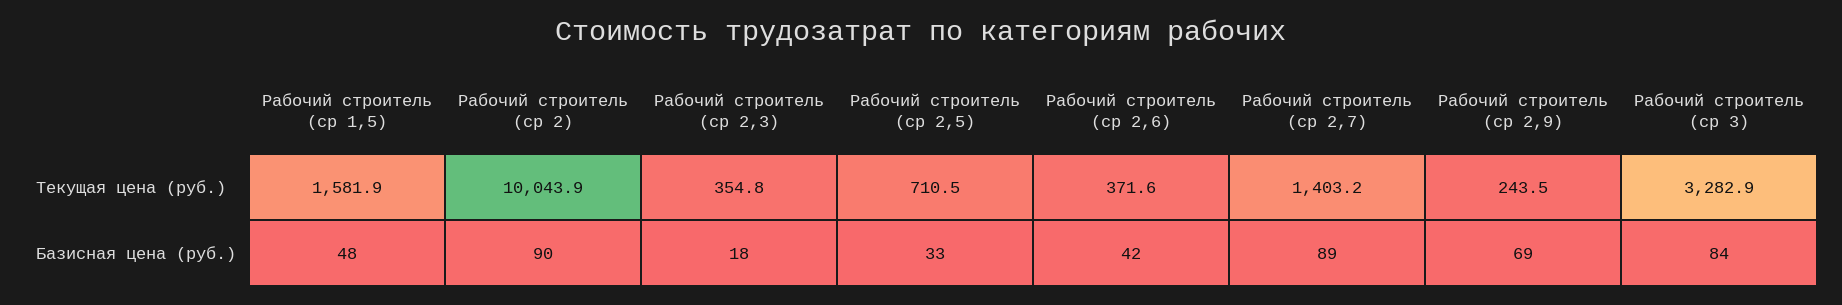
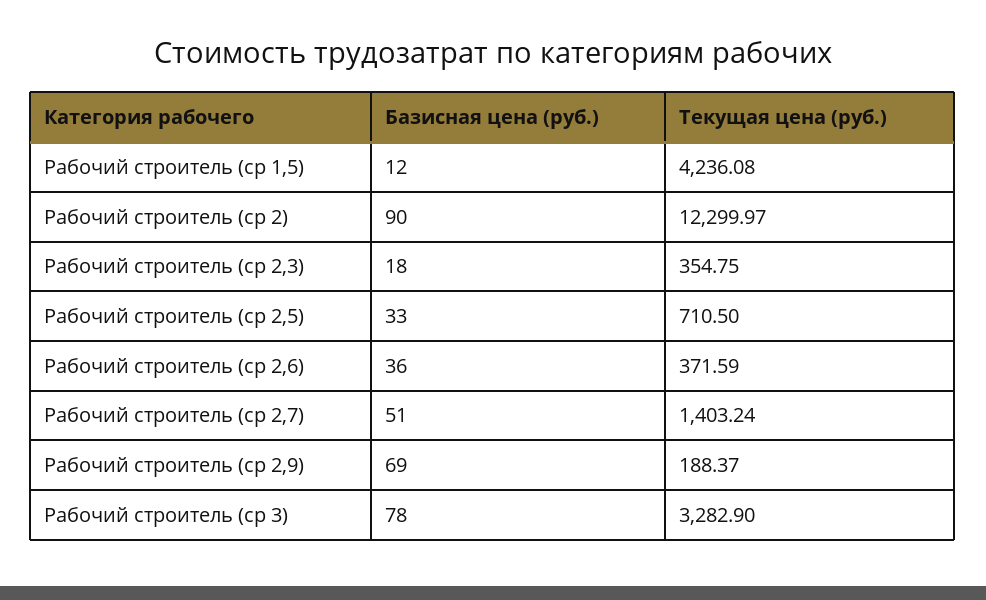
Рабочий строитель (ср 1,5), Текущая цена (руб.): 1581.9 -> 4236.08
Рабочий строитель (ср 2), Текущая цена (руб.): 10043.9 -> 12299.97
Рабочий строитель (ср 2,9), Текущая цена (руб.): 243.5 -> 188.37
Рабочий строитель (ср 1,5), Базисная цена (руб.): 48 -> 12
Рабочий строитель (ср 2,6), Базисная цена (руб.): 42 -> 36
Рабочий строитель (ср 2,7), Базисная цена (руб.): 89 -> 51
Рабочий строитель (ср 3), Базисная цена (руб.): 84 -> 78

